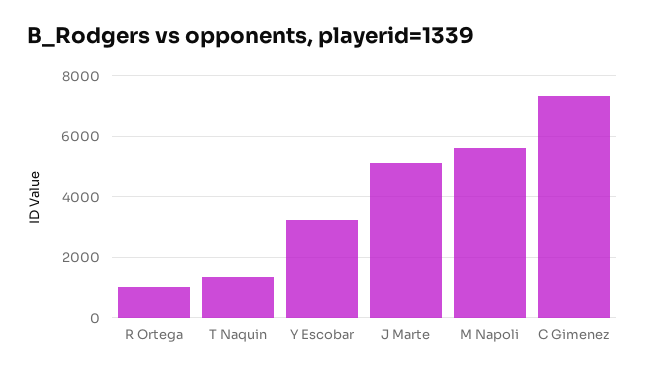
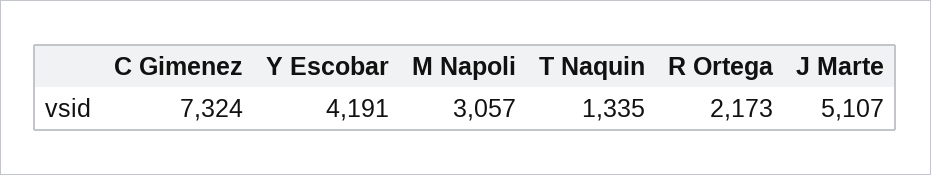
R Ortega: 1000 -> 2173
Y Escobar: 3200 -> 4191
M Napoli: 5600 -> 3057

